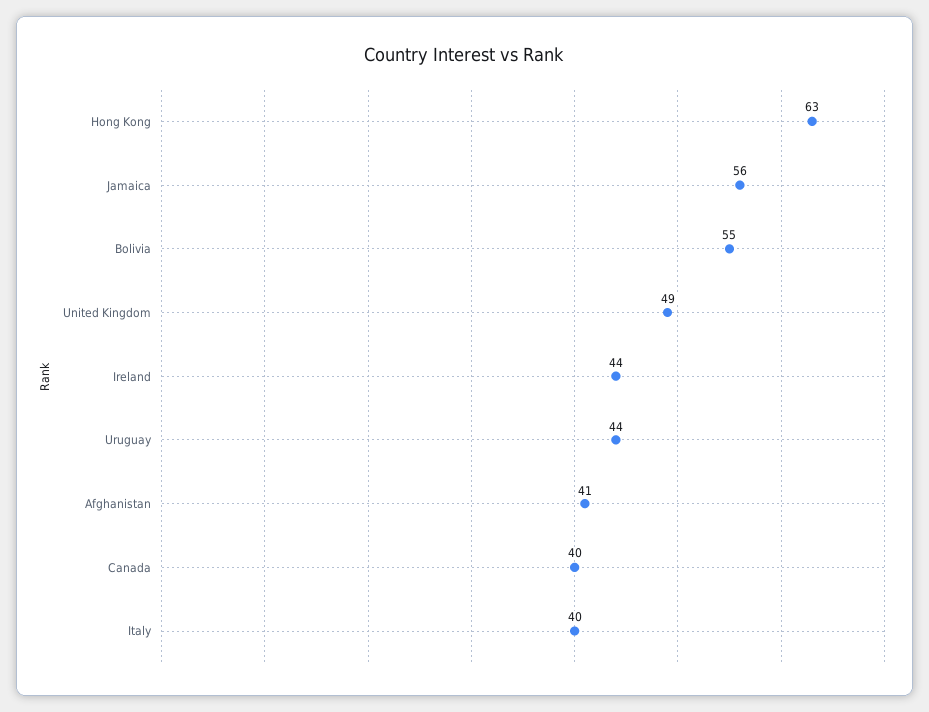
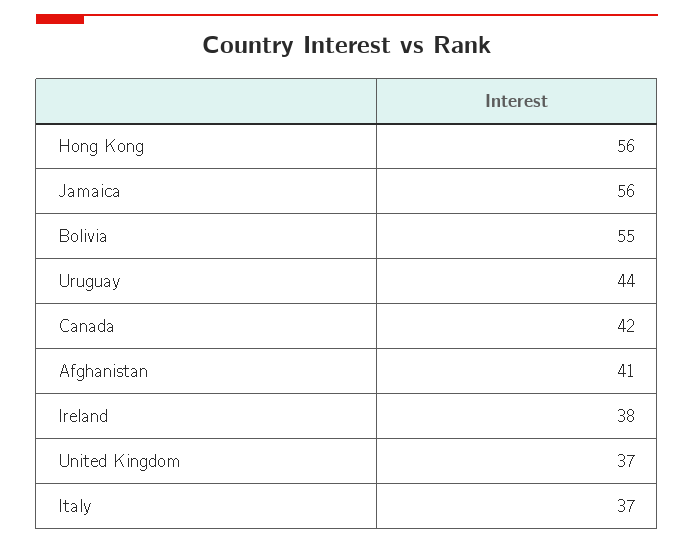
Hong Kong: 63 -> 56
United Kingdom: 49 -> 37
Ireland: 44 -> 38
Canada: 40 -> 42
Italy: 40 -> 37

